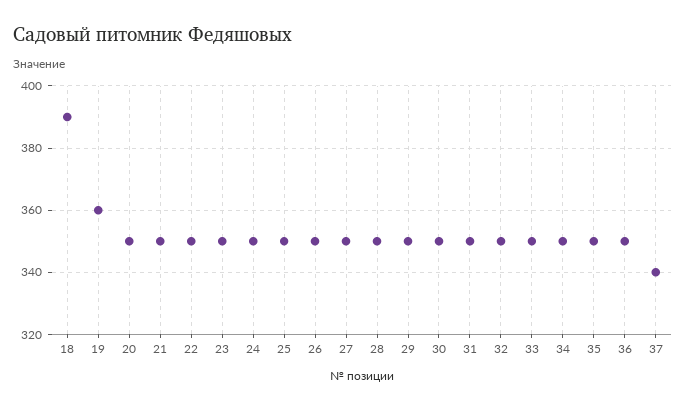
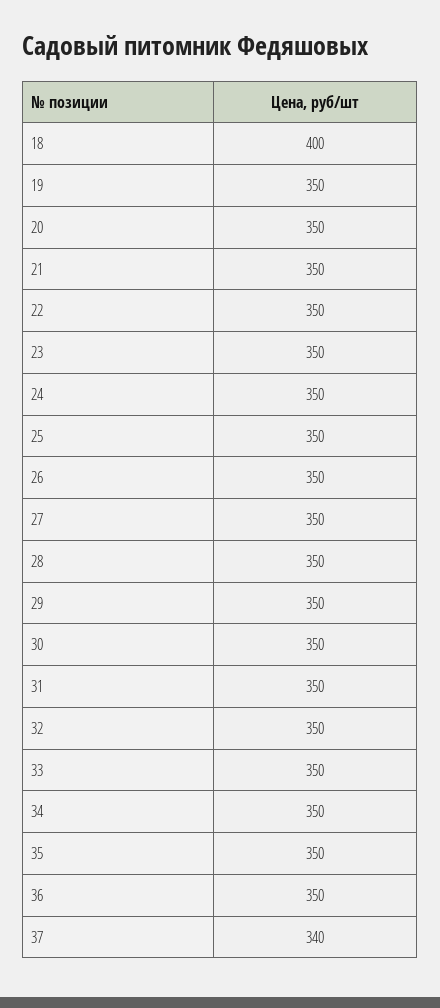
18: 390 -> 400
19: 360 -> 350

